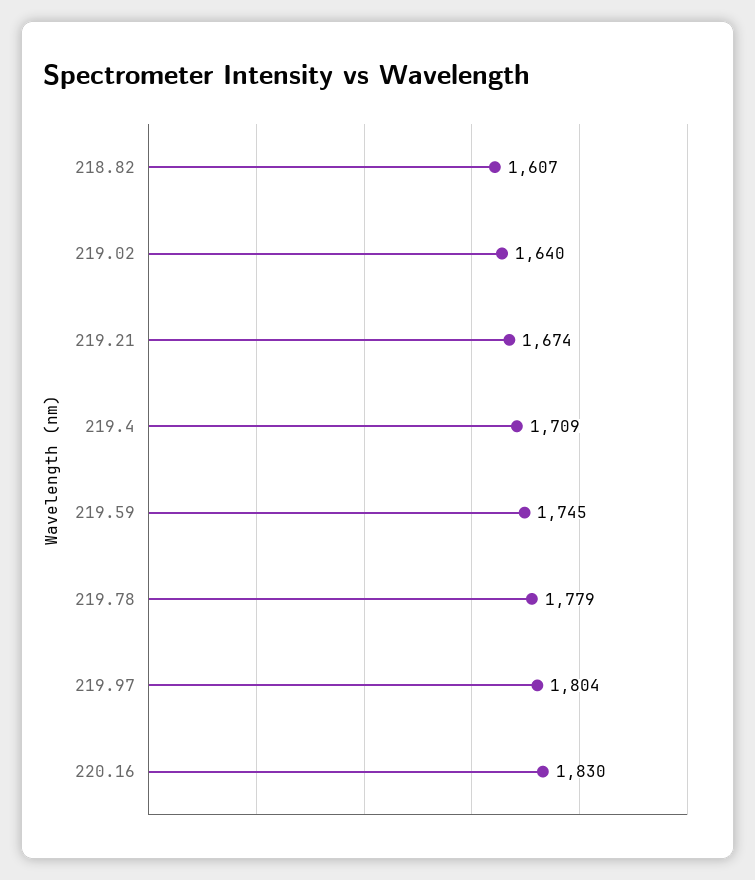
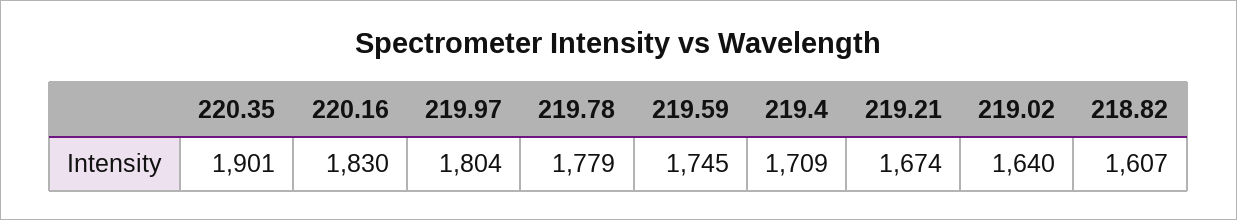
220.35: none -> 1901

